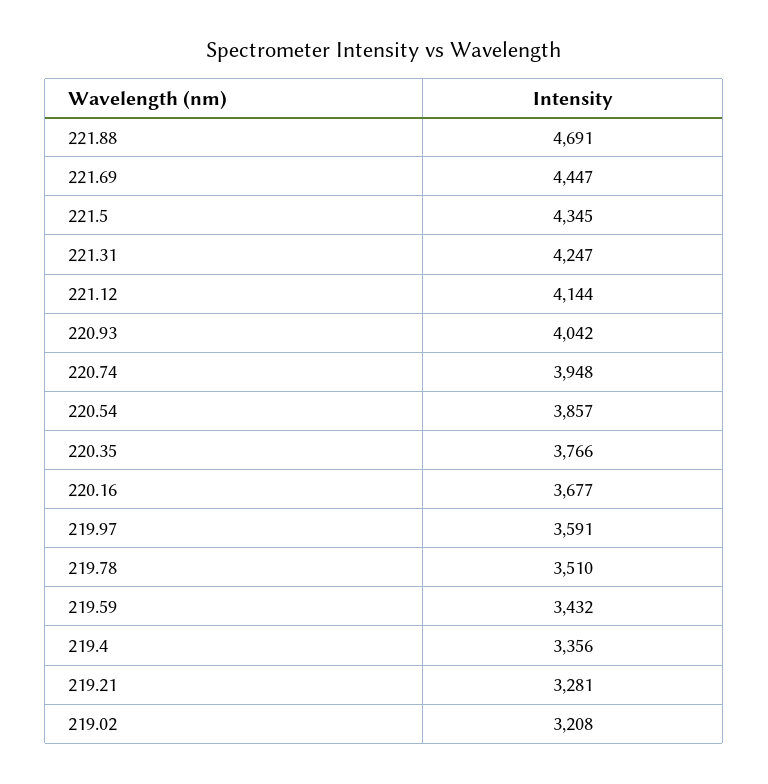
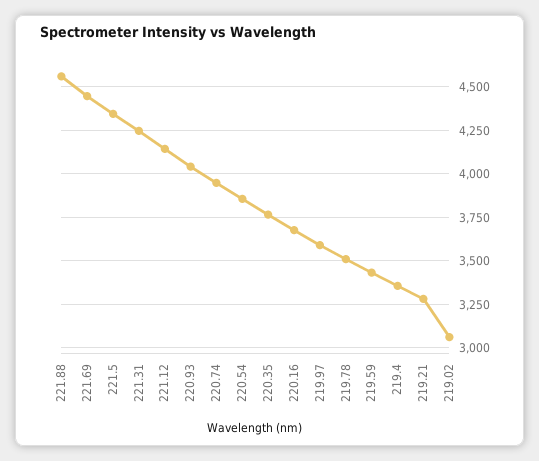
221.88: 4691 -> 4550
219.02: 3208 -> 3050

